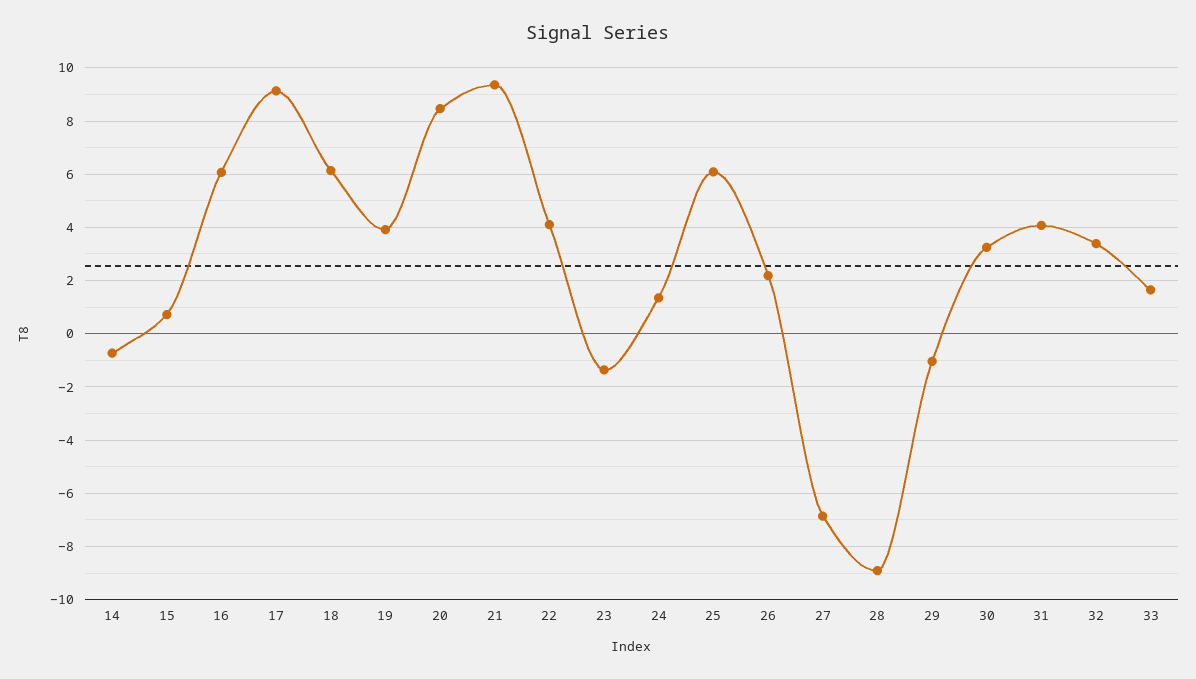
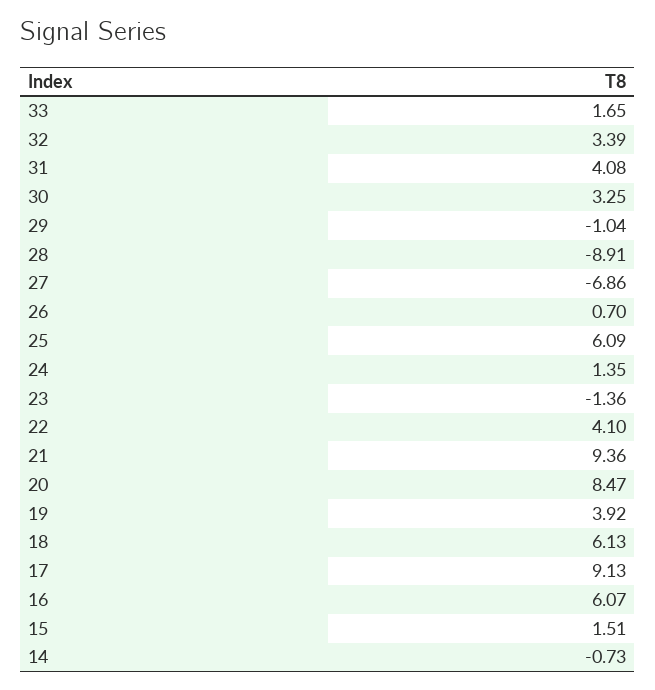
15: 0.75 -> 1.51
26: 2.25 -> 0.7

